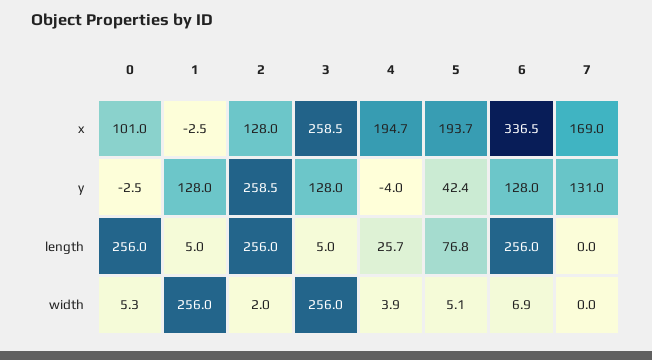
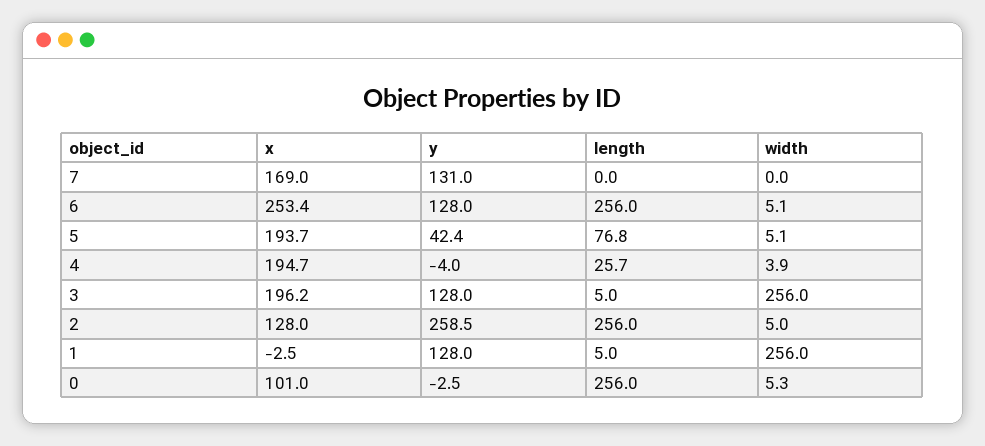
3, x: 258.5 -> 196.2
6, x: 336.5 -> 253.4
2, width: 2 -> 5
6, width: 6.9 -> 5.1

